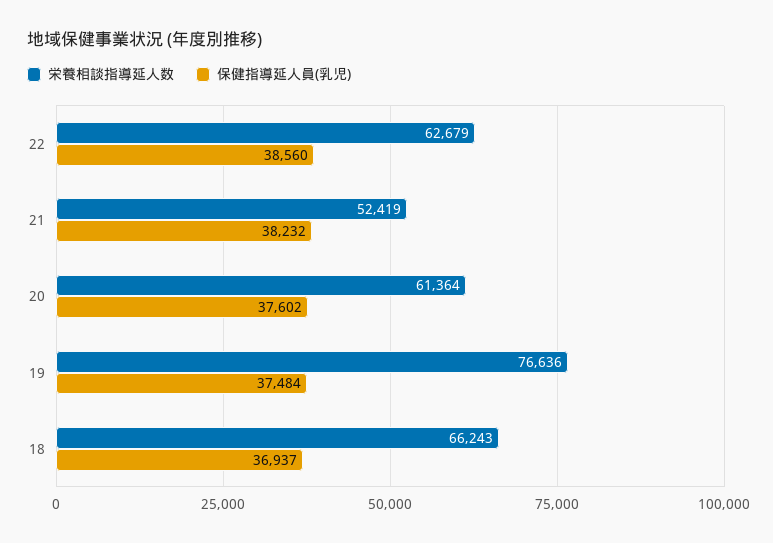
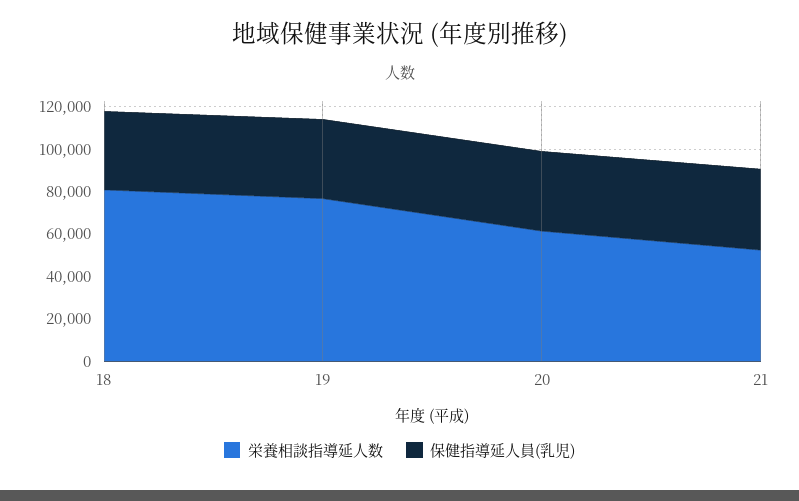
栄養相談指導延人数, 22: 62679 -> none
保健指導延人員(乳児), 22: 38560 -> none
栄養相談指導延人数, 18: 66243 -> 80000

